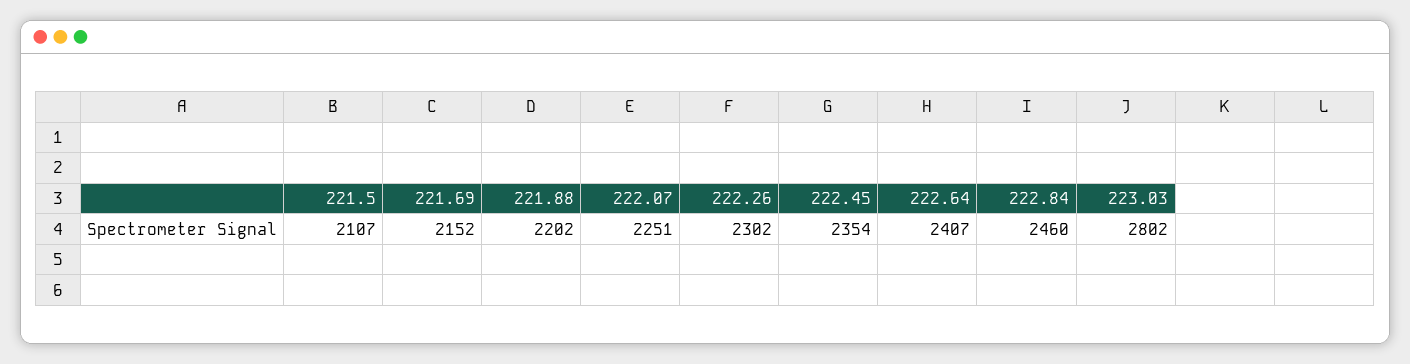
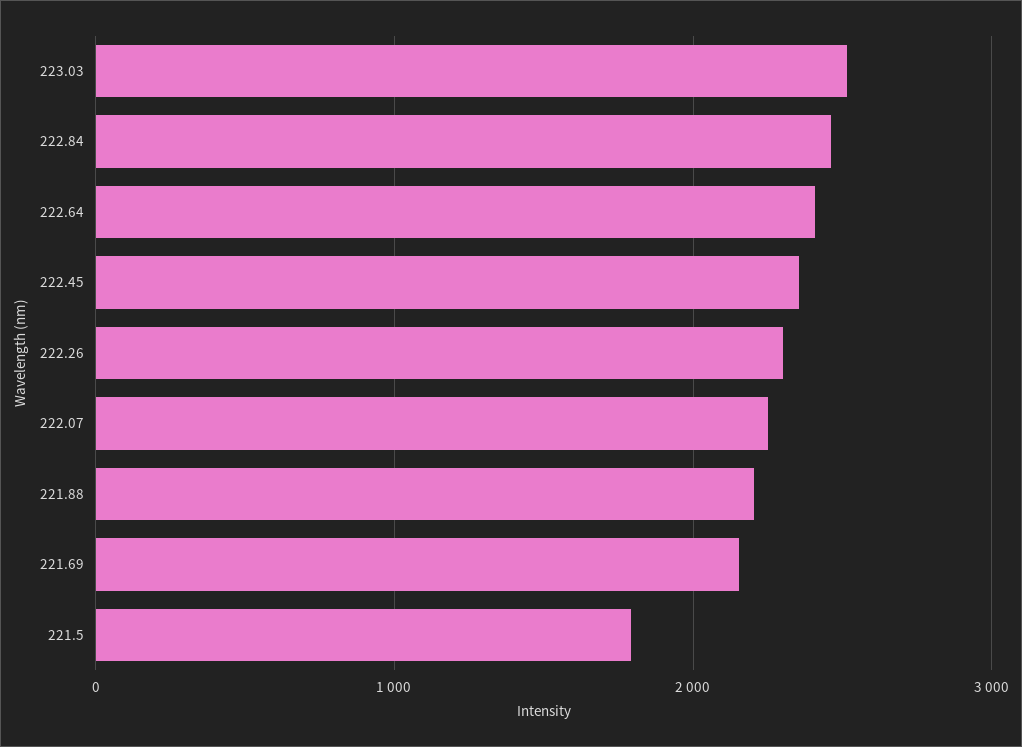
221.5: 2107 -> 1800
223.03: 2802 -> 2500

